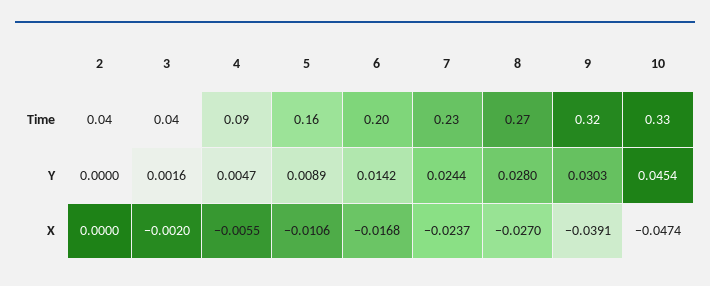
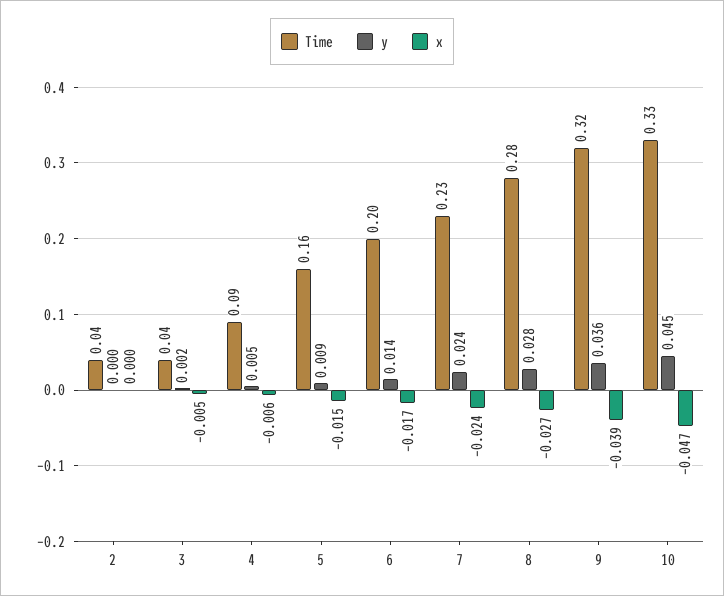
Time, 8: 0.27 -> 0.28
Y, 9: 0.0303 -> 0.036
X, 3: -0.002 -> -0.005
X, 5: -0.0106 -> -0.015

